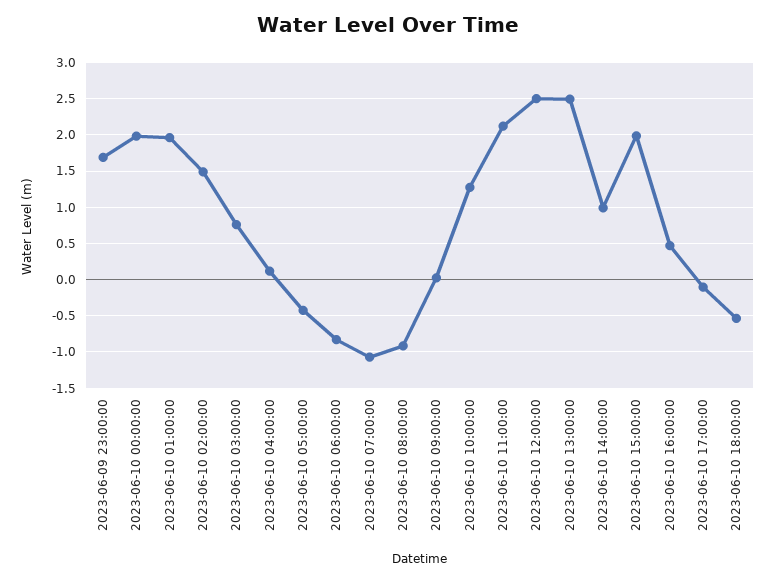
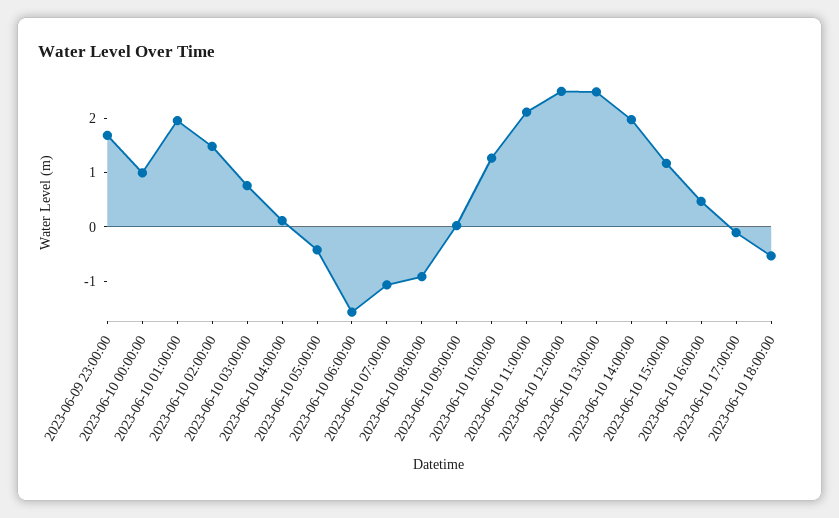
2023-06-10 00:00:00: 2 -> 1
2023-06-10 06:00:00: -0.8 -> -1.6
2023-06-10 14:00:00: 1 -> 2
2023-06-10 15:00:00: 2 -> 1.2

